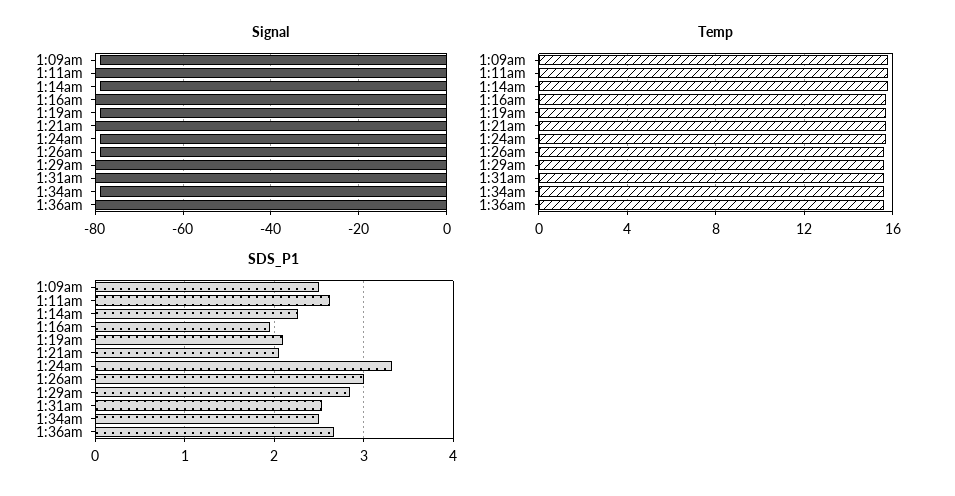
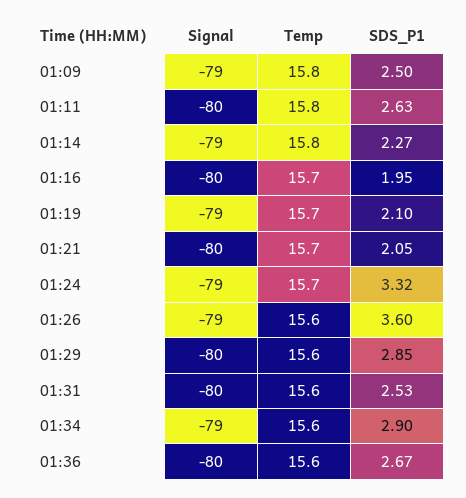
SDS_P1, 1:26am: 3 -> 3.6
SDS_P1, 1:34am: 2.5 -> 2.9

